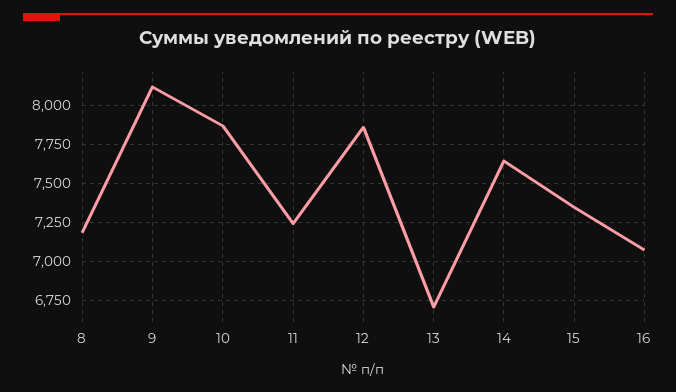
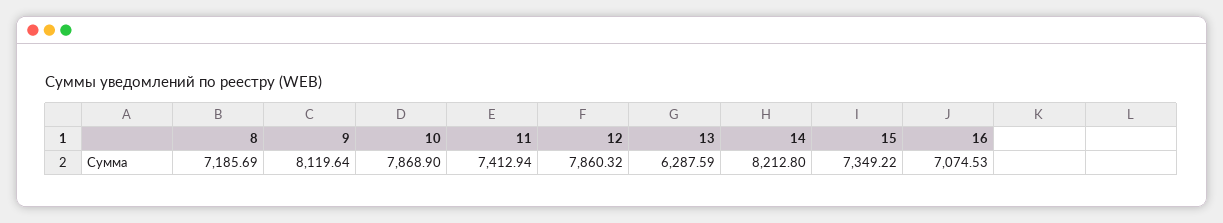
11: 7250 -> 7412.94
13: 6700 -> 6287.59
14: 7650 -> 8212.8

